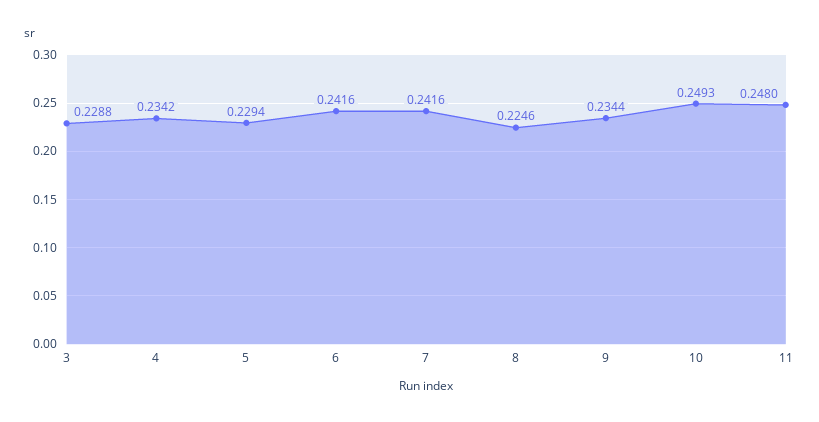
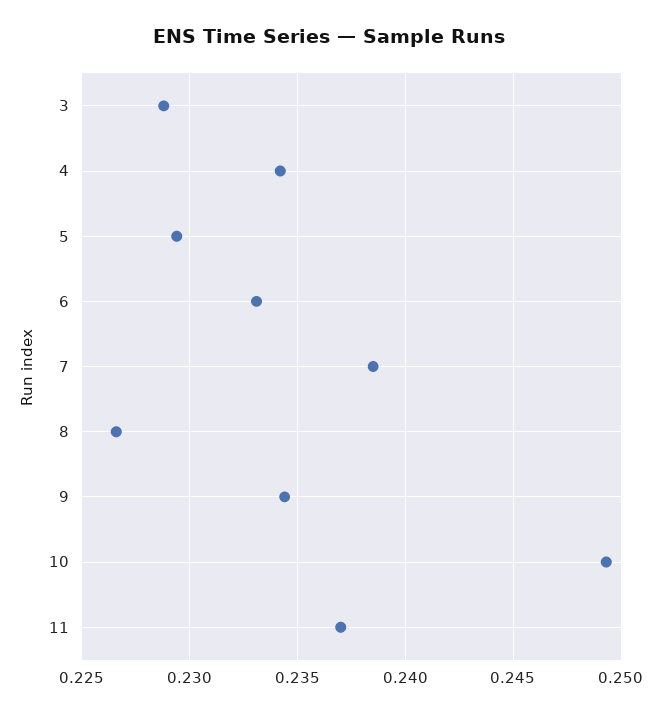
6: 0.2416 -> 0.233
7: 0.2416 -> 0.2385
8: 0.2246 -> 0.2265
11: 0.248 -> 0.237

